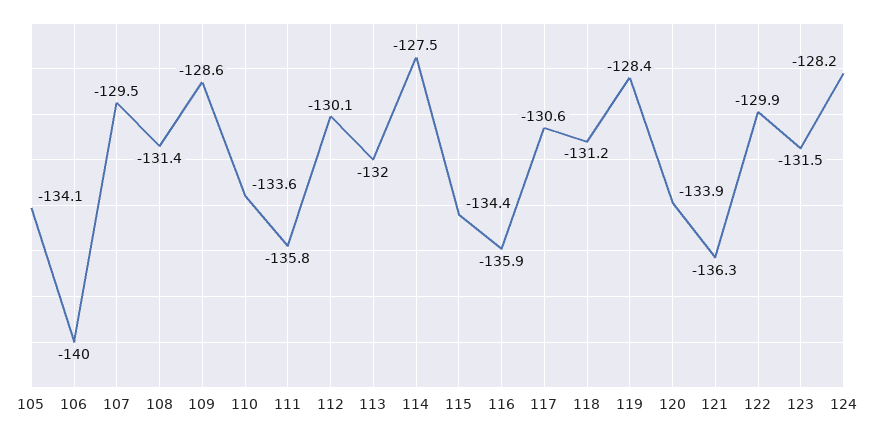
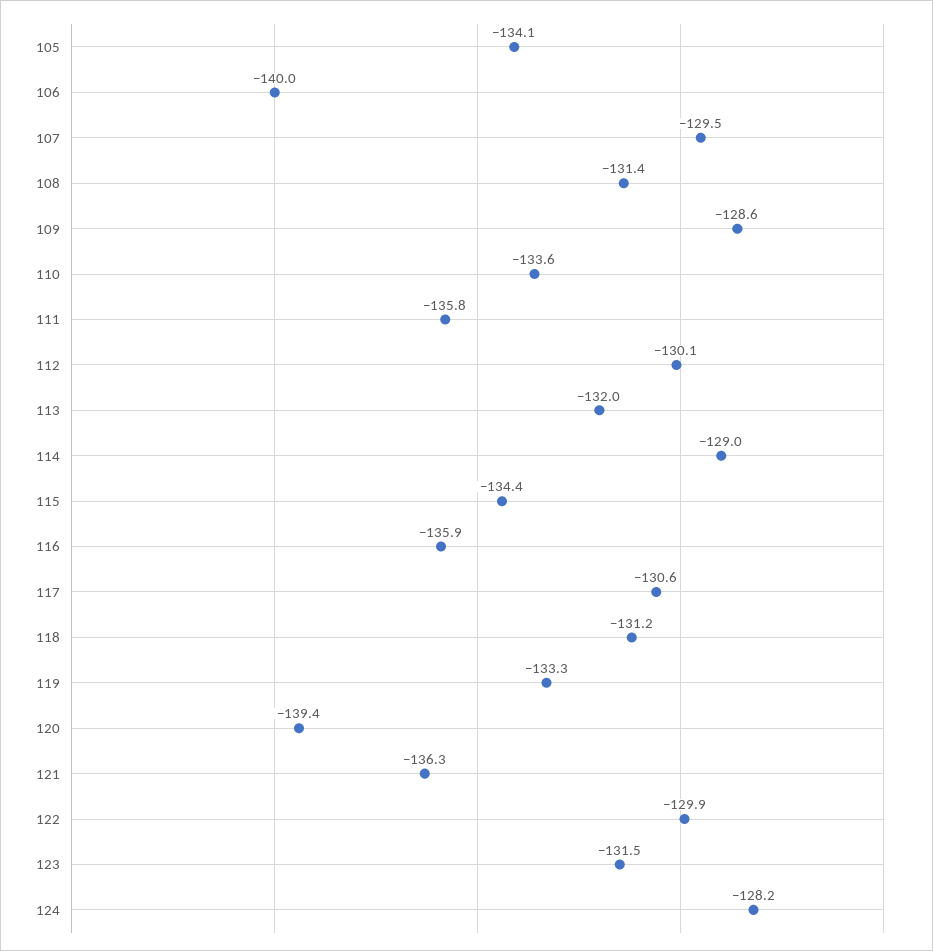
114: -127.5 -> -129
119: -128.4 -> -133.3
120: -133.9 -> -139.4

